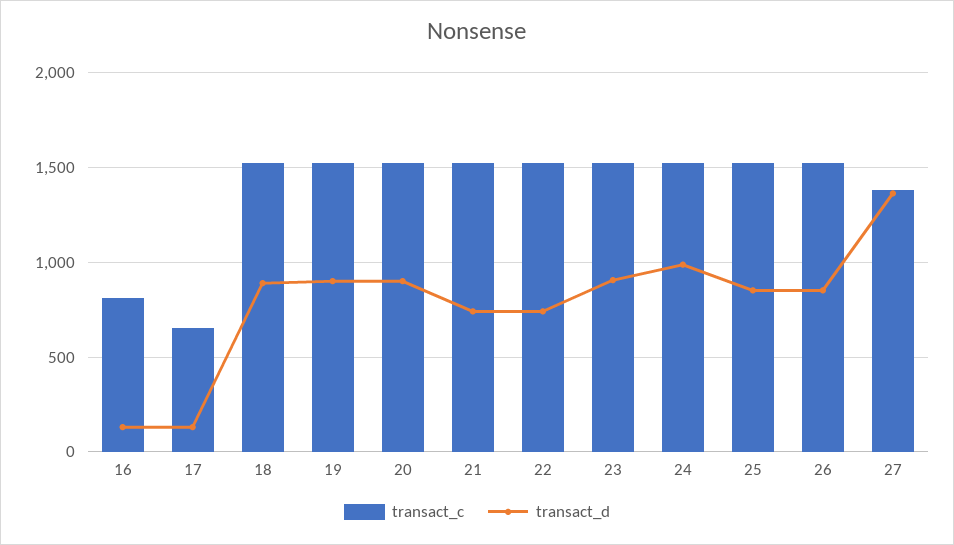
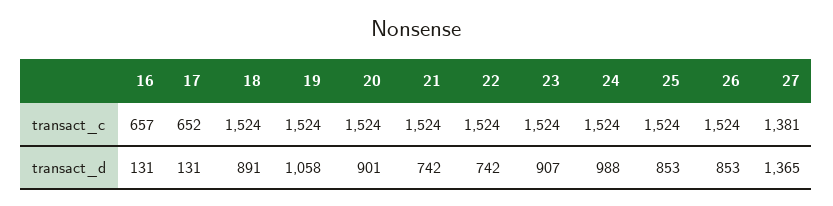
transact_c, 16: 800 -> 657
transact_d, 19: 900 -> 1058

